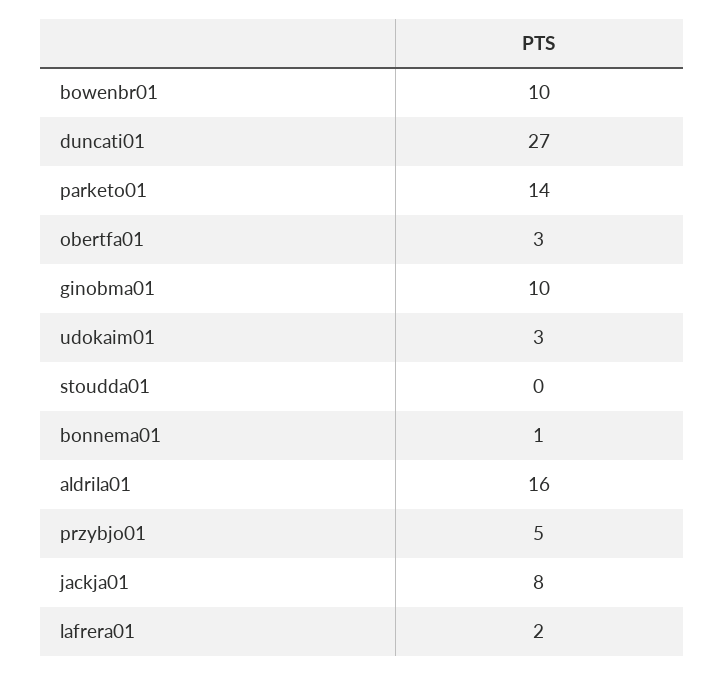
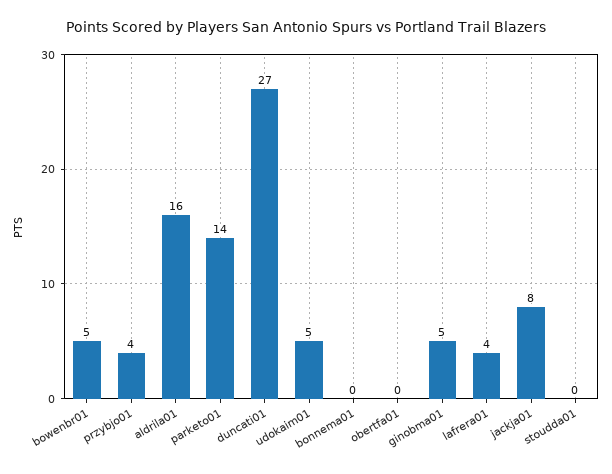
bowenbr01: 10 -> 5
obertfa01: 3 -> 0
ginobma01: 10 -> 5
udokaim01: 3 -> 5
bonnema01: 1 -> 0
przybjo01: 5 -> 4
lafrera01: 2 -> 4

